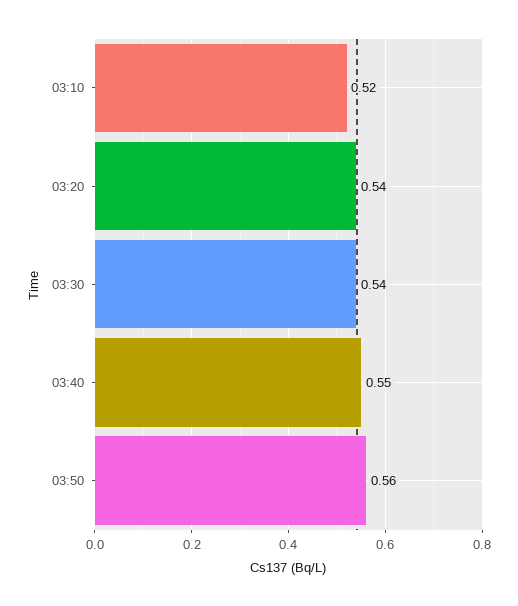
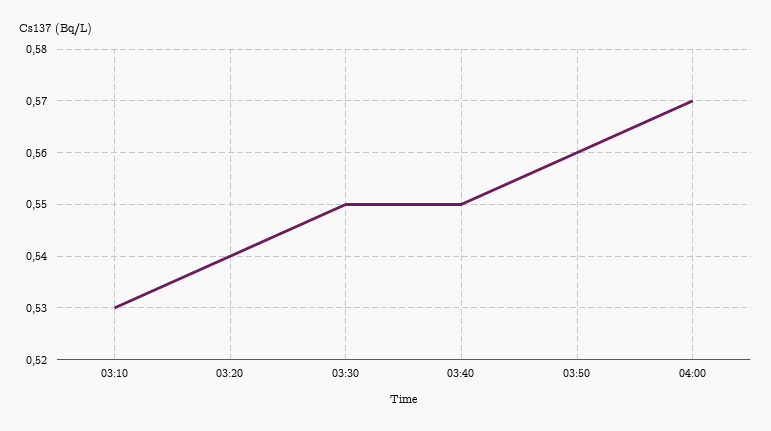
03:10: 0.52 -> 0.53
03:30: 0.54 -> 0.55
04:00: none -> 0.57

